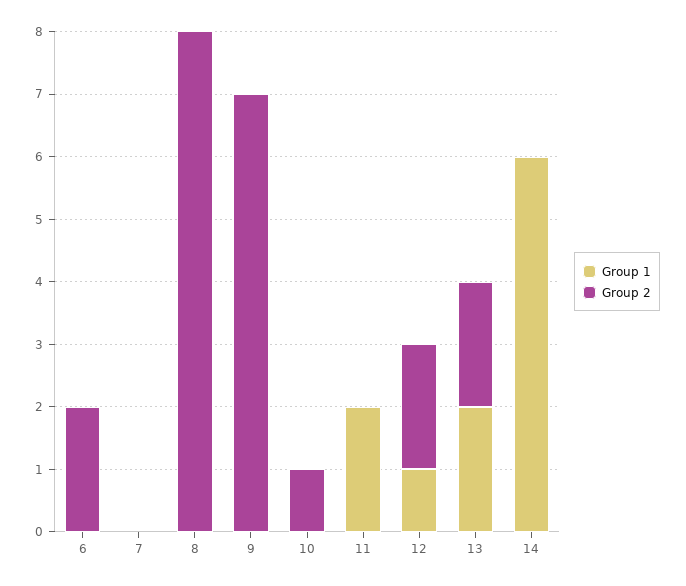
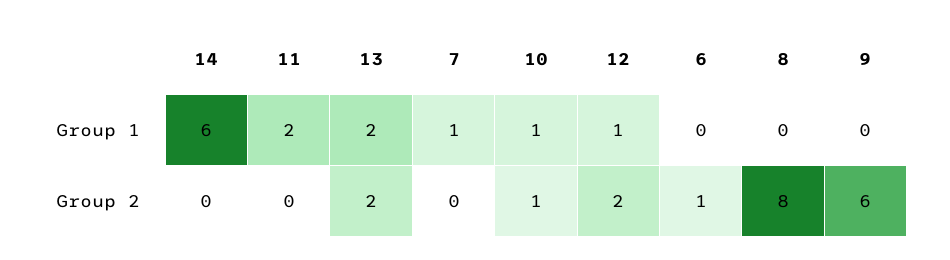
Group 2, 6: 2 -> 1
Group 1, 7: 0 -> 1
Group 2, 9: 7 -> 6
Group 1, 10: 0 -> 1

